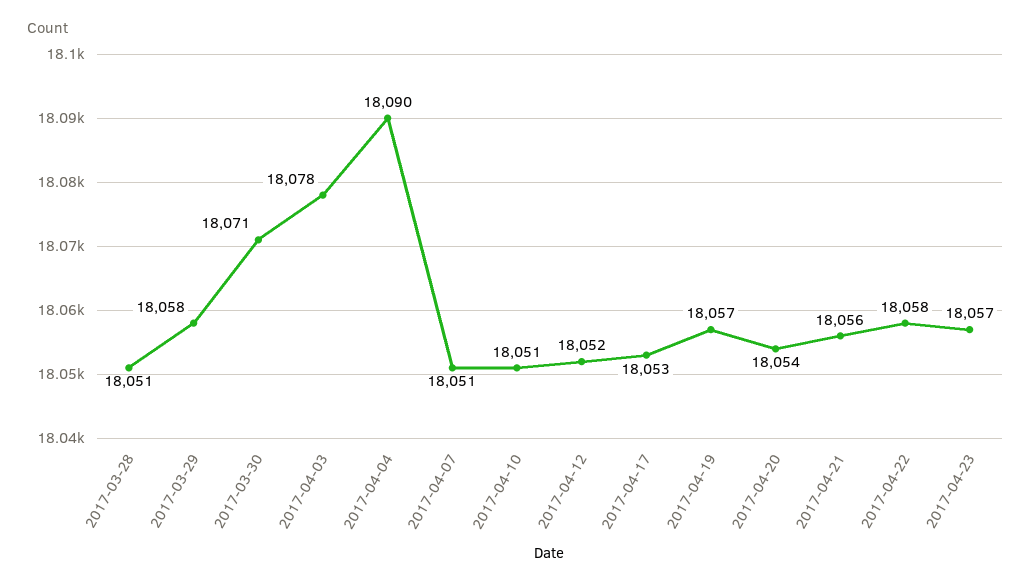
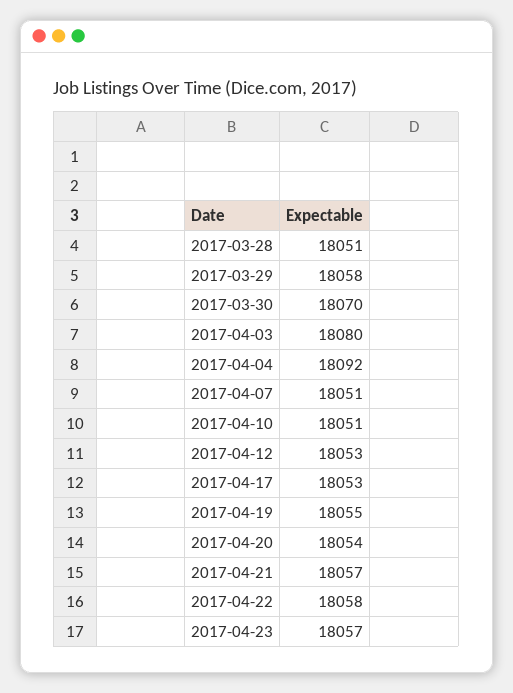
2017-03-30: 18071 -> 18070
2017-04-03: 18078 -> 18080
2017-04-04: 18090 -> 18092
2017-04-12: 18052 -> 18053
2017-04-19: 18057 -> 18055
2017-04-21: 18056 -> 18057

